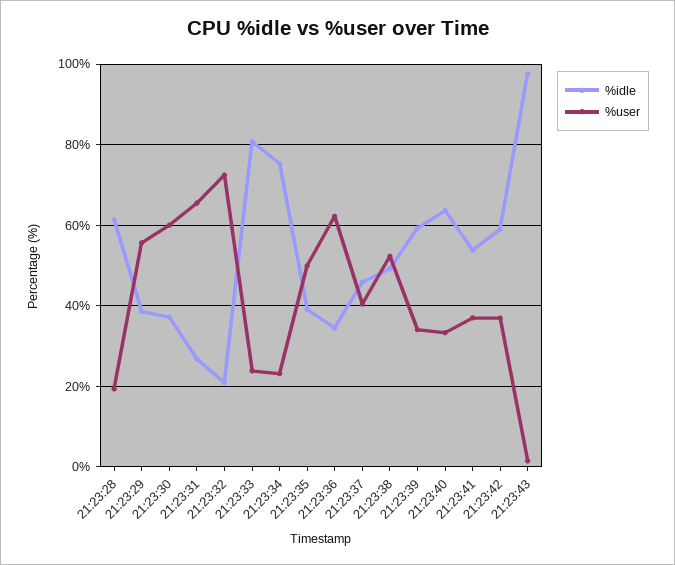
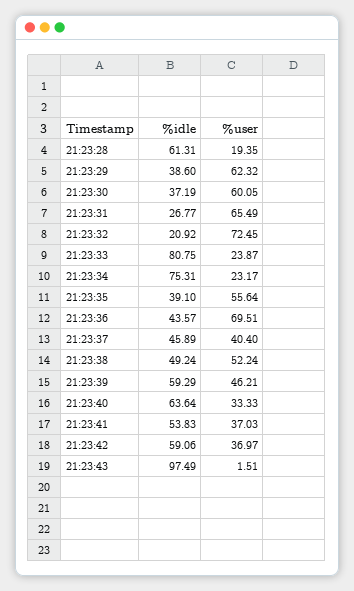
%user, 21:23:29: 56 -> 62.32
%user, 21:23:35: 50 -> 55.64
%idle, 21:23:36: 34 -> 43.57
%user, 21:23:36: 62 -> 69.51
%user, 21:23:39: 34 -> 46.21

